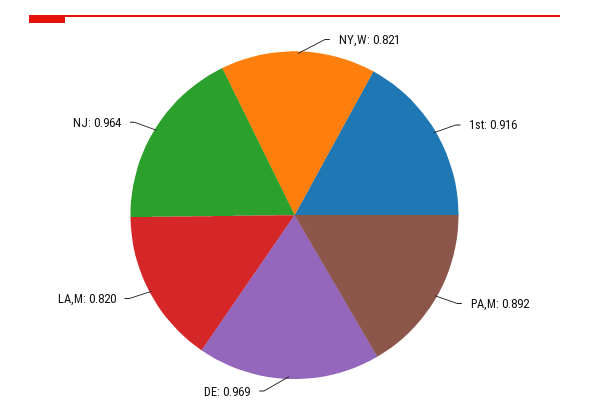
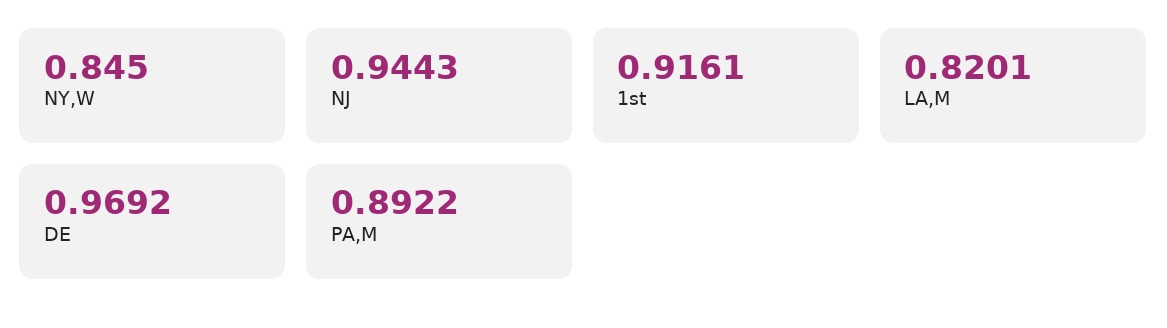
NY,W: 0.821 -> 0.845
NJ: 0.964 -> 0.9443

